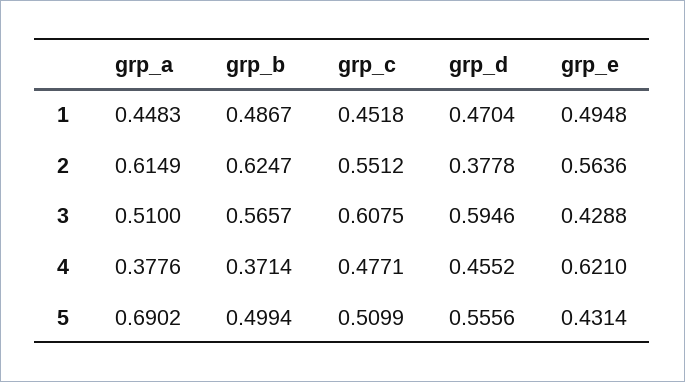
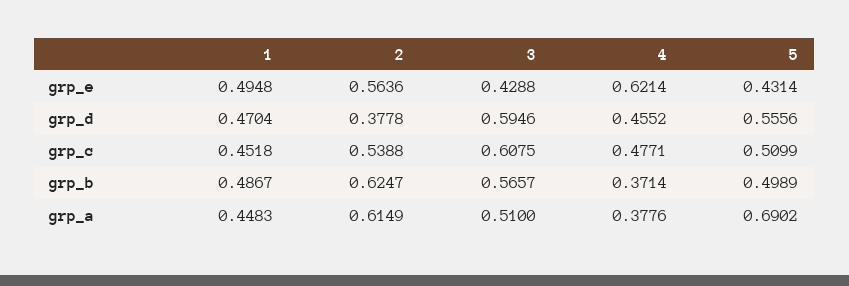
grp_c, 2: 0.5512 -> 0.5388
grp_e, 4: 0.621 -> 0.6214
grp_b, 5: 0.4994 -> 0.4989

